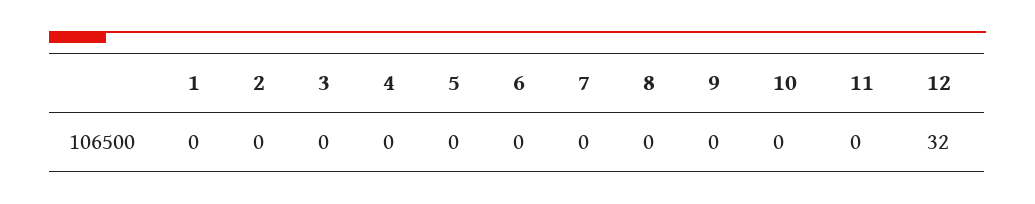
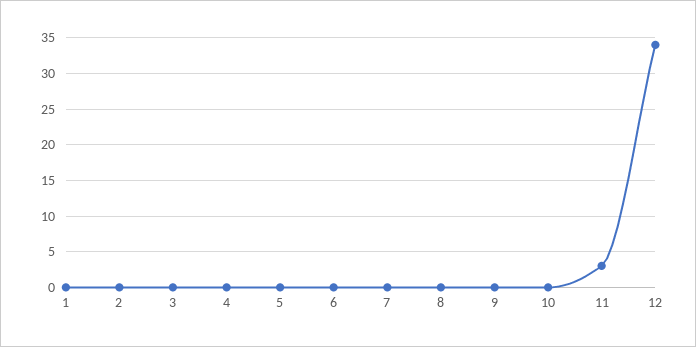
11: 0 -> 3
12: 32 -> 34

